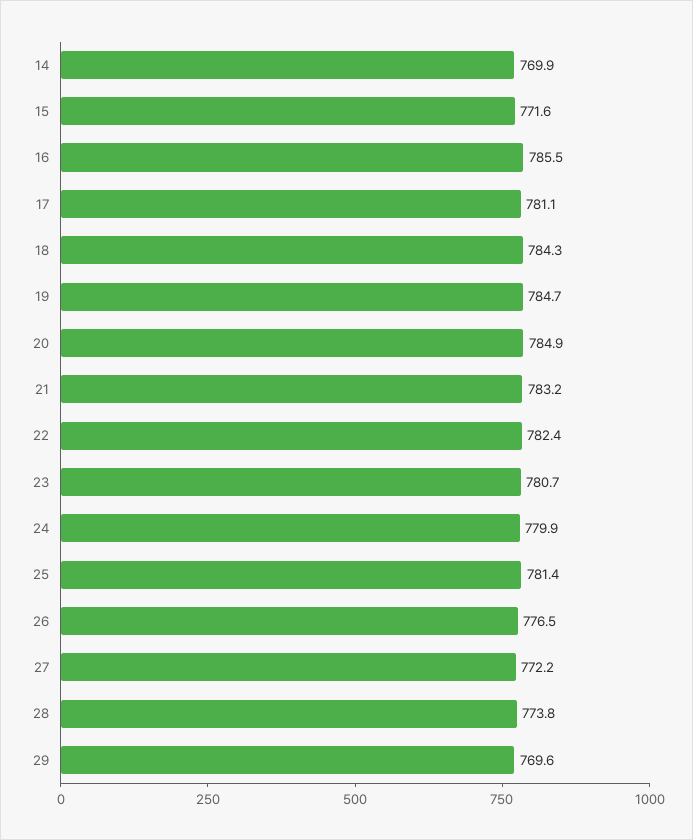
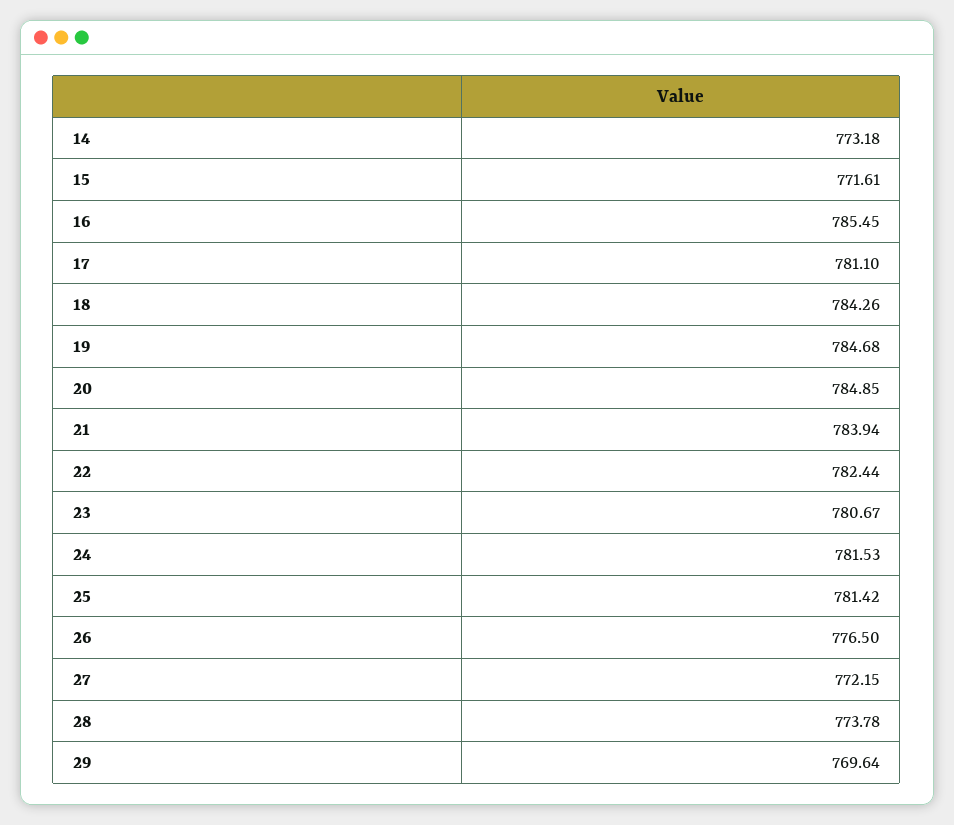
14: 769.9 -> 773.18
21: 783.2 -> 783.94
24: 779.9 -> 781.53

